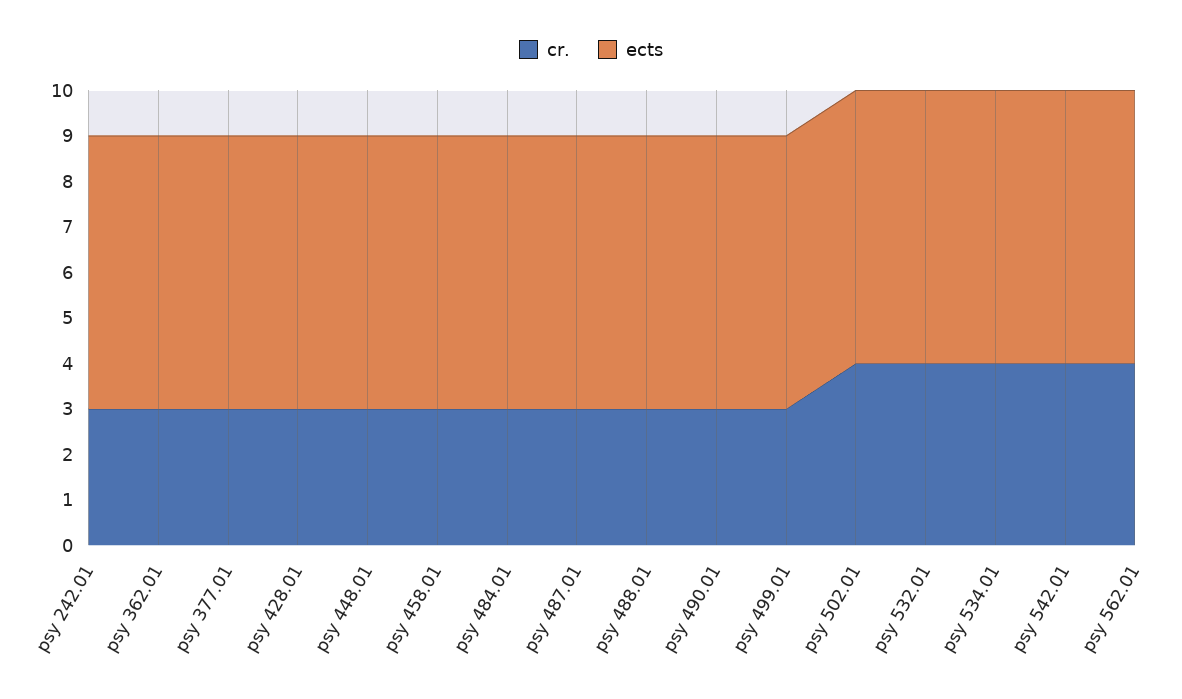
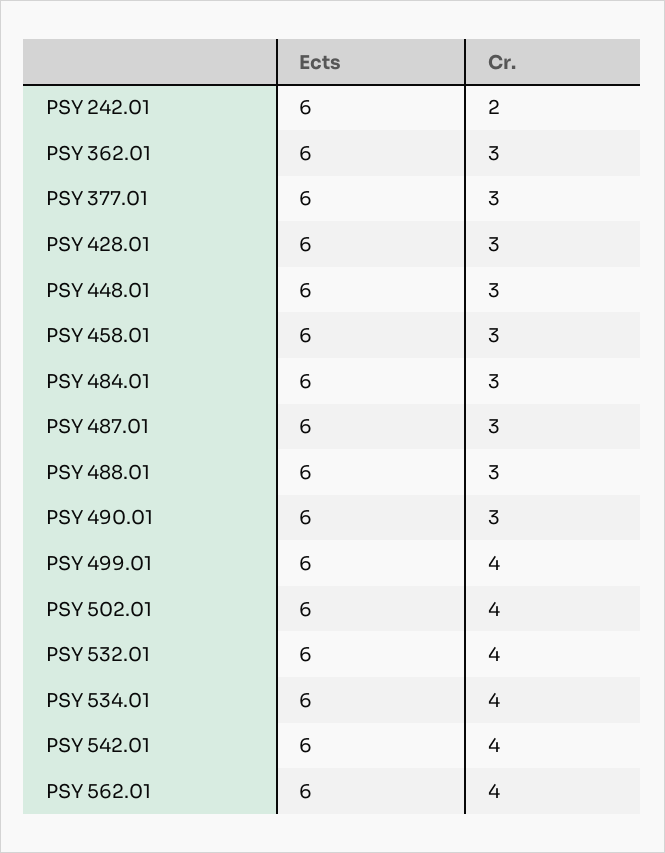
cr., psy 242.01: 3 -> 2
cr., psy 499.01: 3 -> 4

